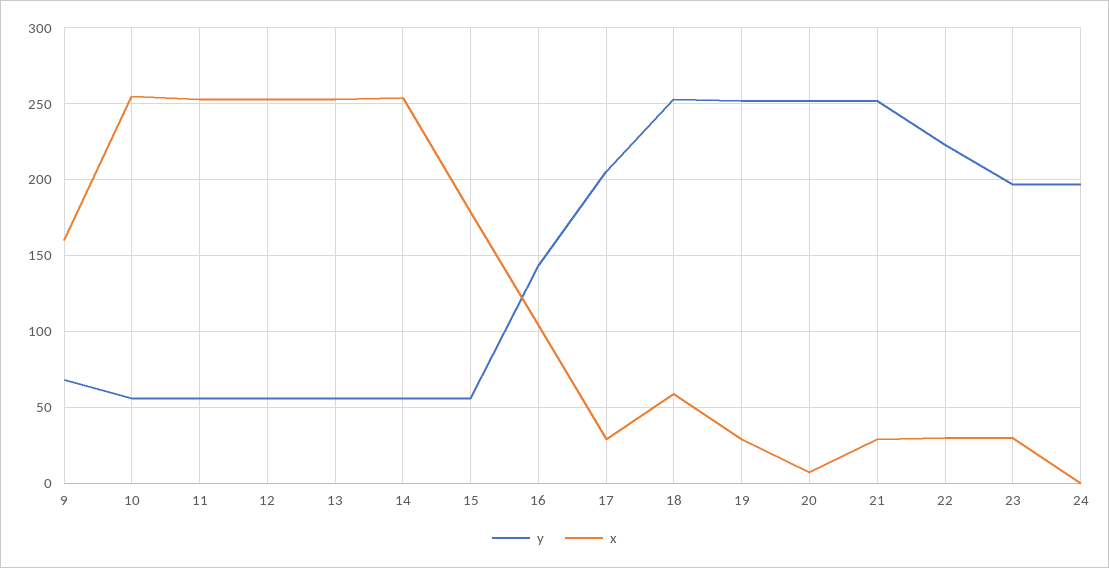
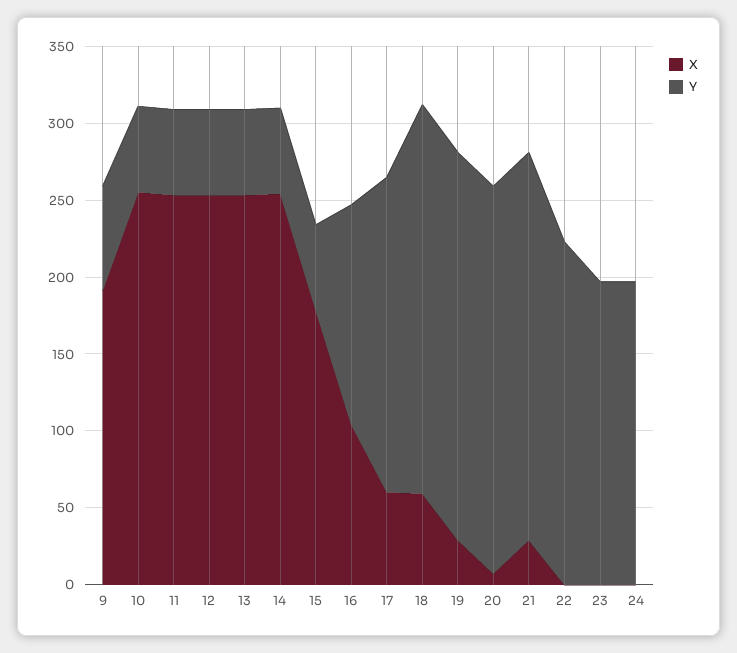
x, 9: 160 -> 190
x, 17: 30 -> 60
x, 22: 30 -> 0
x, 23: 30 -> 0

